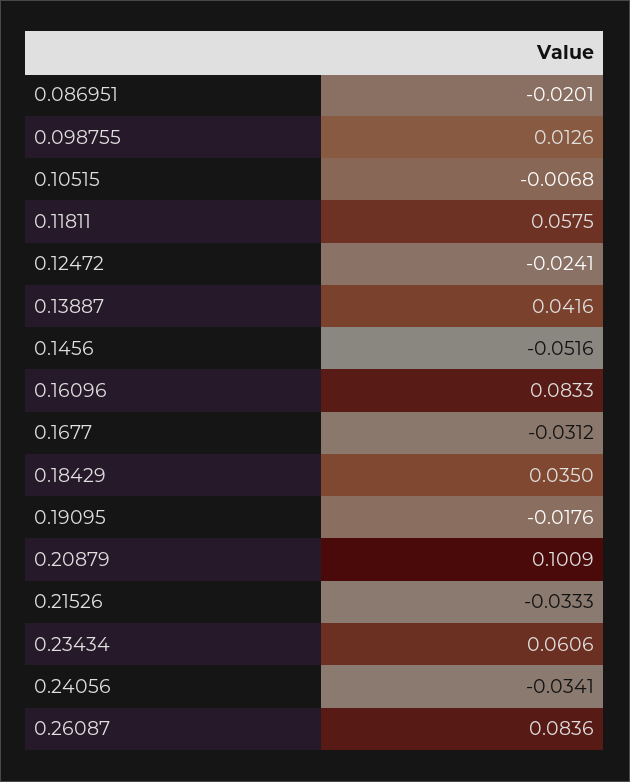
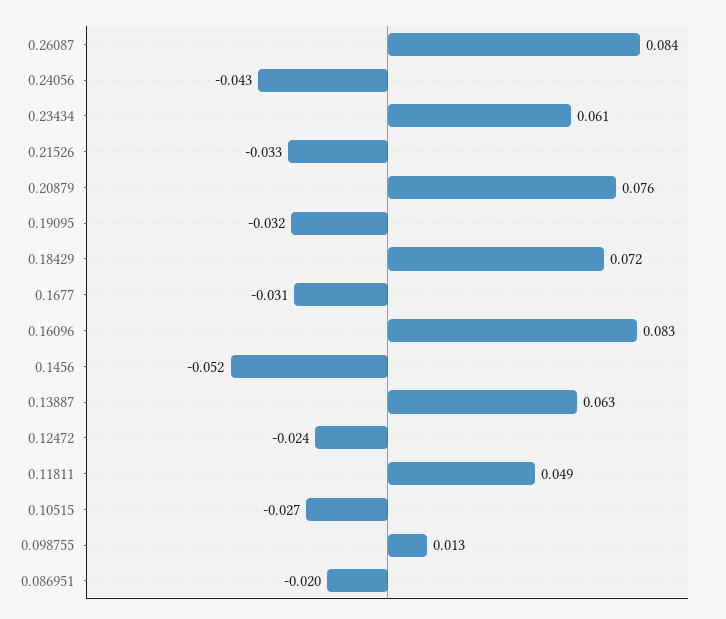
0.10515: -0.0068 -> -0.027
0.11811: 0.0575 -> 0.049
0.13887: 0.0416 -> 0.063
0.18429: 0.035 -> 0.072
0.19095: -0.0176 -> -0.032
0.20879: 0.1009 -> 0.076
0.24056: -0.0341 -> -0.043

